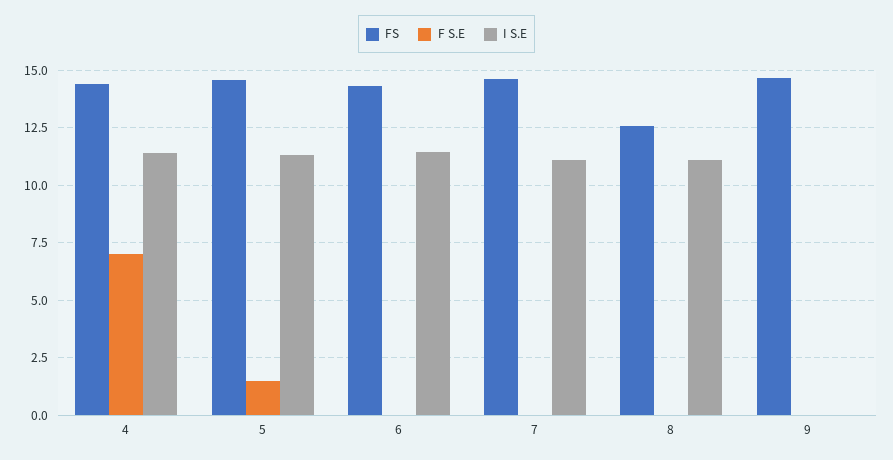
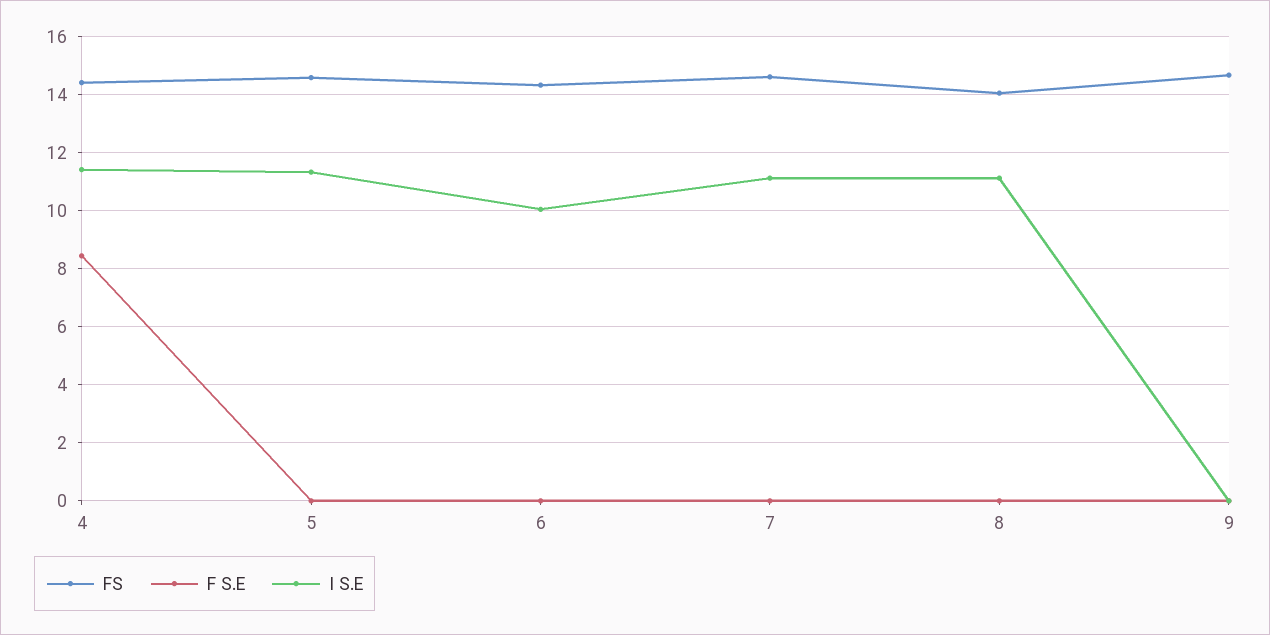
F S.E, 4: 7 -> 8.5
F S.E, 5: 1.5 -> 0
I S.E, 6: 11.5 -> 10
FS, 8: 12.5 -> 14

